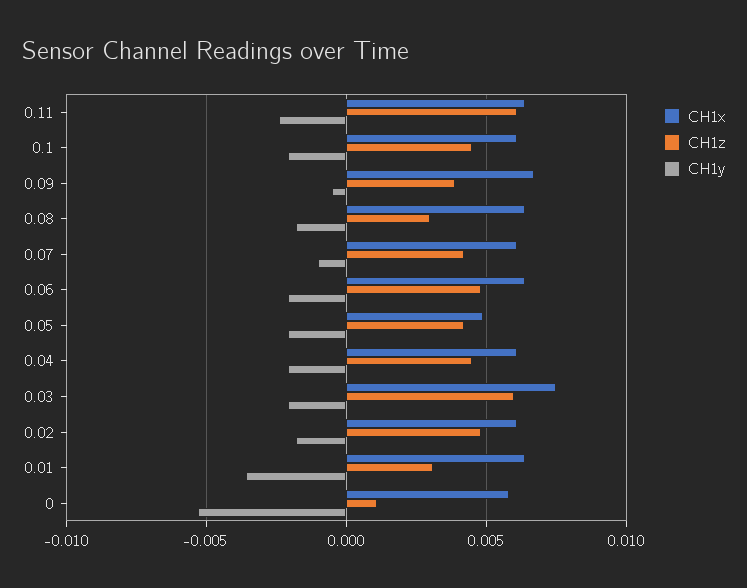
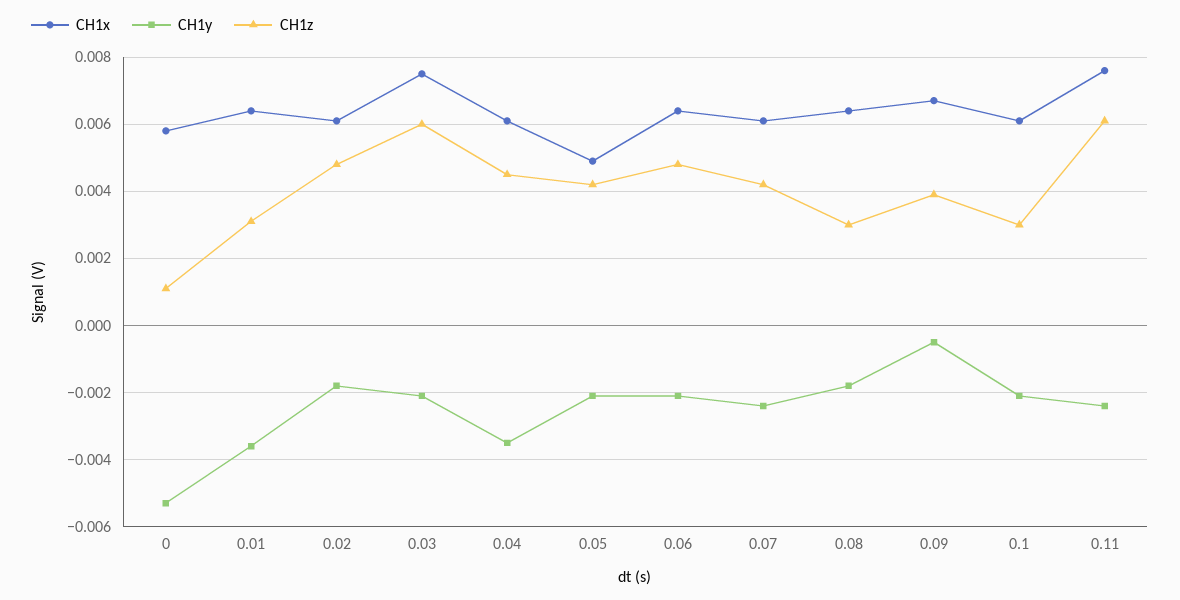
CH1x, 0.11: 0.0065 -> 0.0075
CH1z, 0.1: 0.0045 -> 0.003
CH1y, 0.07: -0.001 -> -0.0025
CH1y, 0.04: -0.002 -> -0.0035

